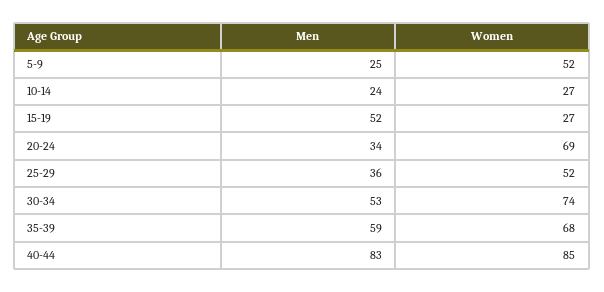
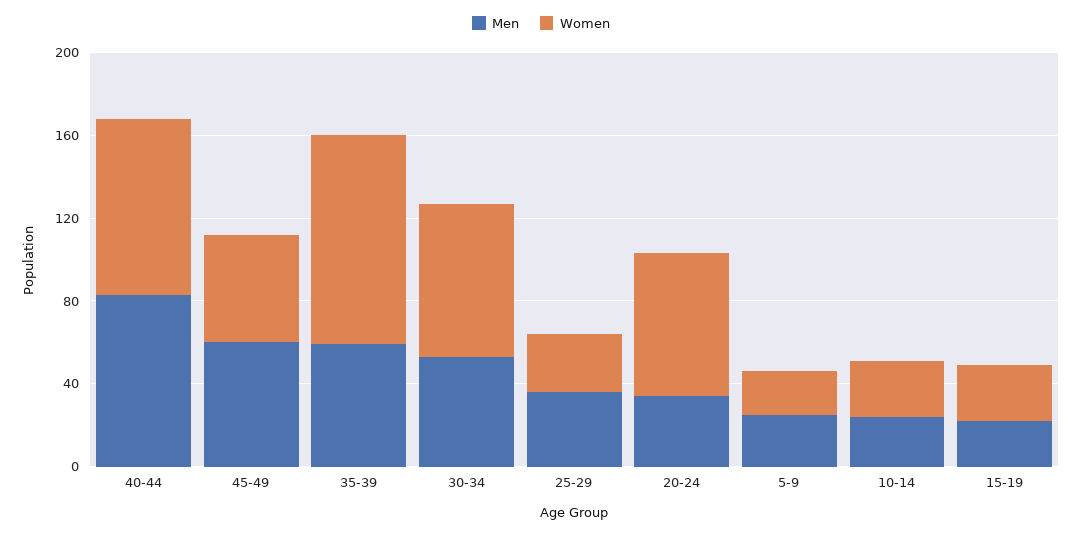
Women, 5-9: 52 -> 20
Men, 15-19: 52 -> 20
Women, 25-29: 52 -> 30
Women, 35-39: 68 -> 100
Men, 45-49: none -> 60
Women, 45-49: none -> 50

